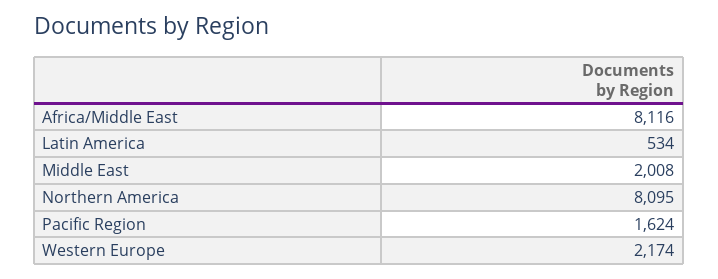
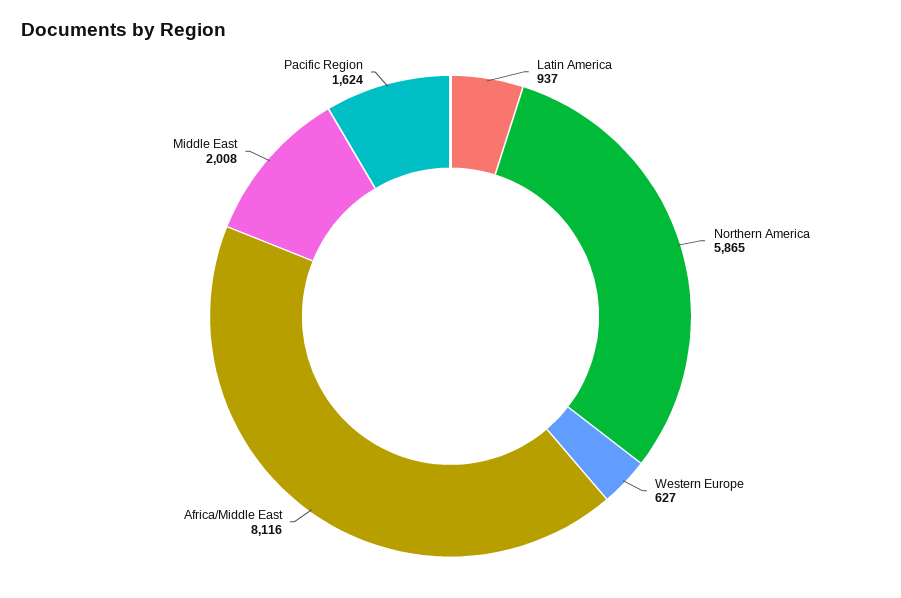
Latin America: 534 -> 937
Northern America: 8095 -> 5865
Western Europe: 2174 -> 627

